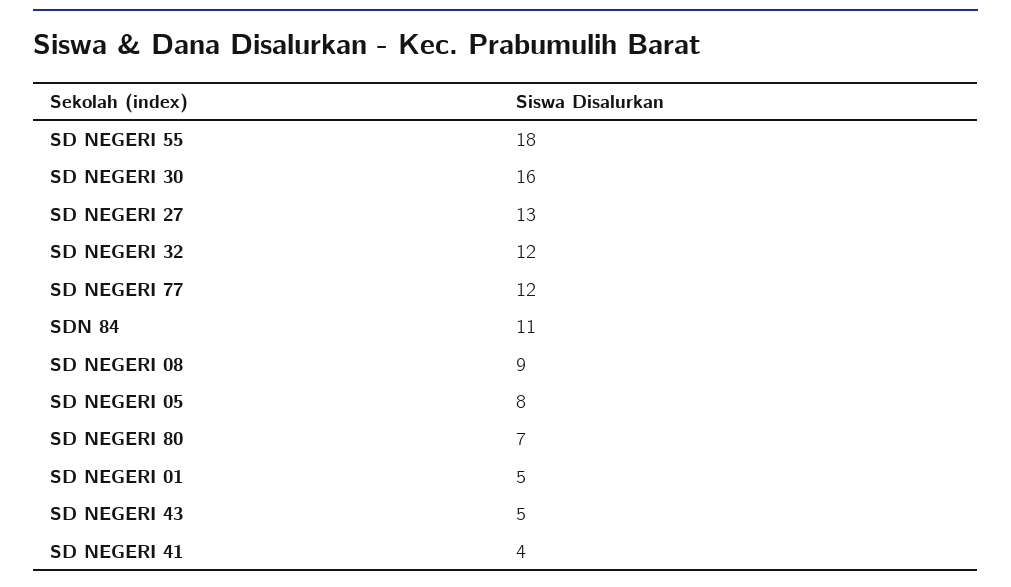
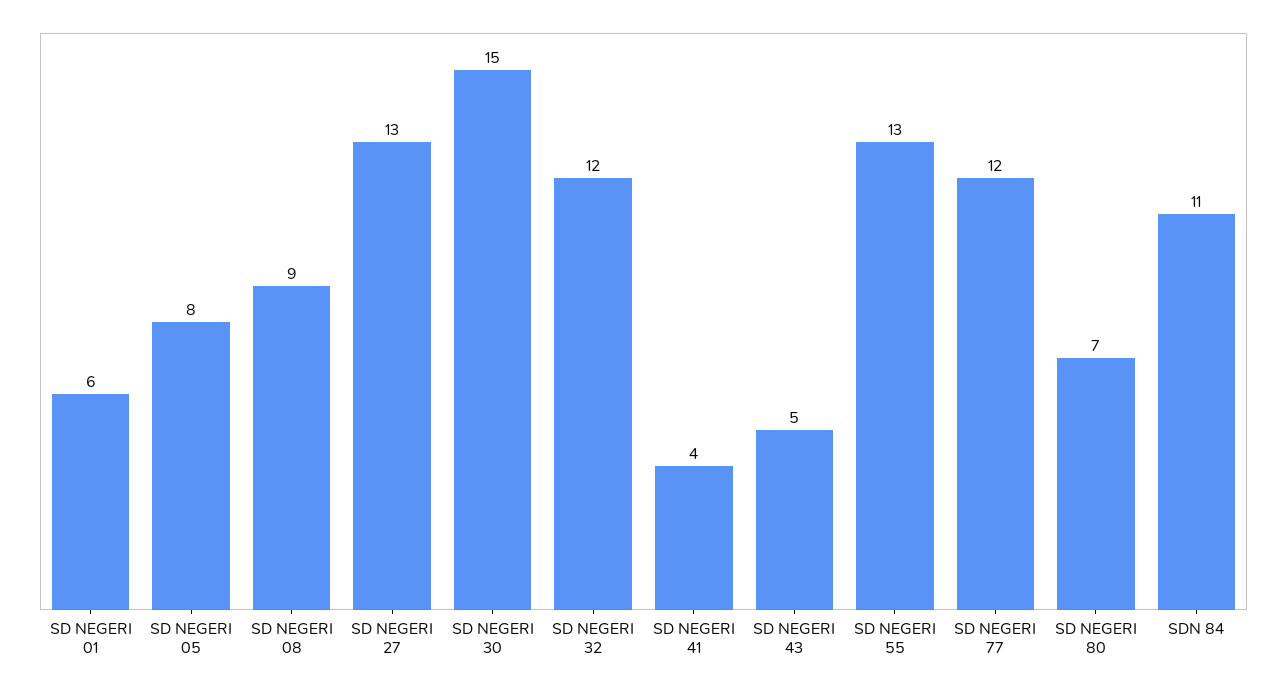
SD NEGERI 55: 18 -> 13
SD NEGERI 30: 16 -> 15
SD NEGERI 01: 5 -> 6

